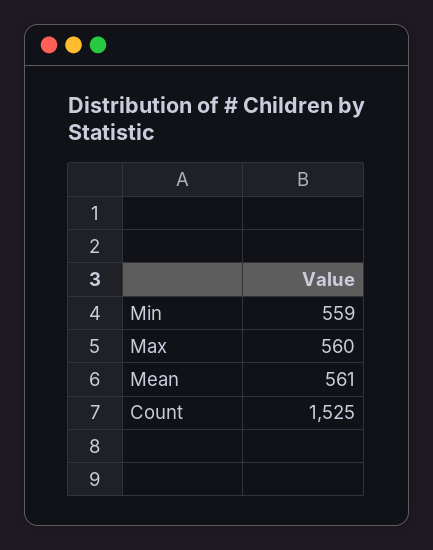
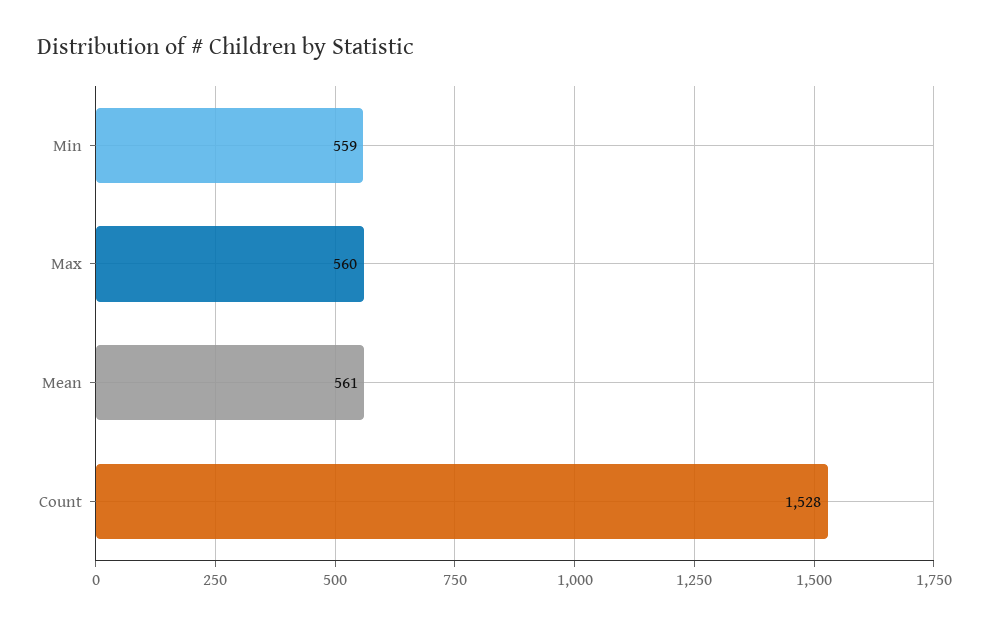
Count: 1525 -> 1528

